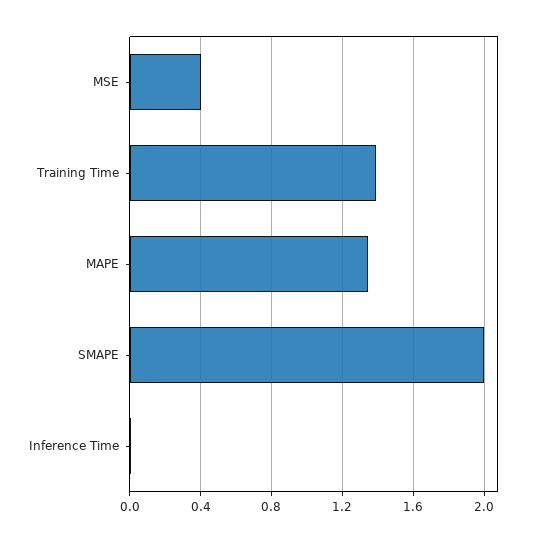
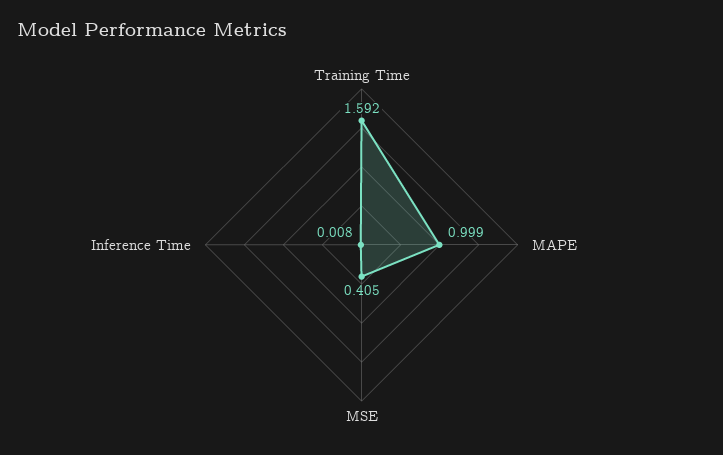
Training Time: 1.4 -> 1.592
MAPE: 1.35 -> 0.999
SMAPE: 2 -> none

